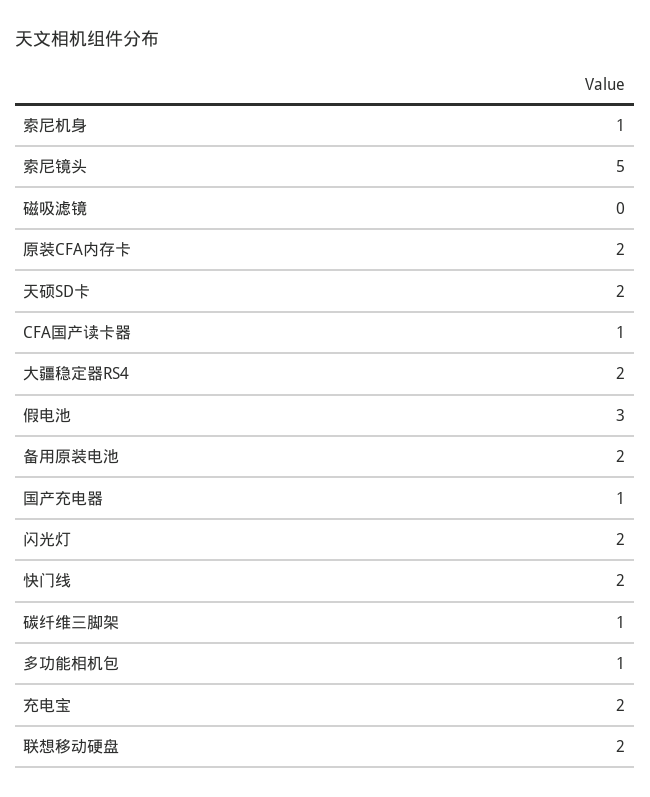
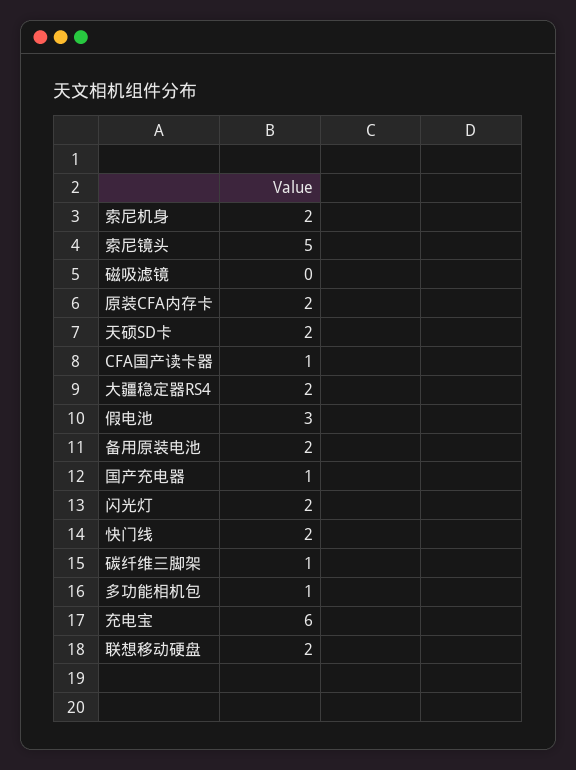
索尼机身: 1 -> 2
充电宝: 2 -> 6

